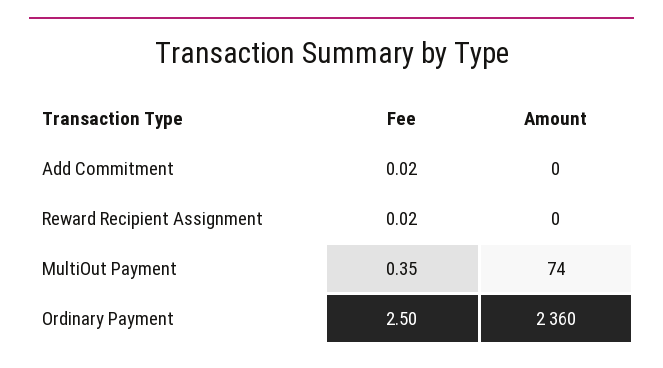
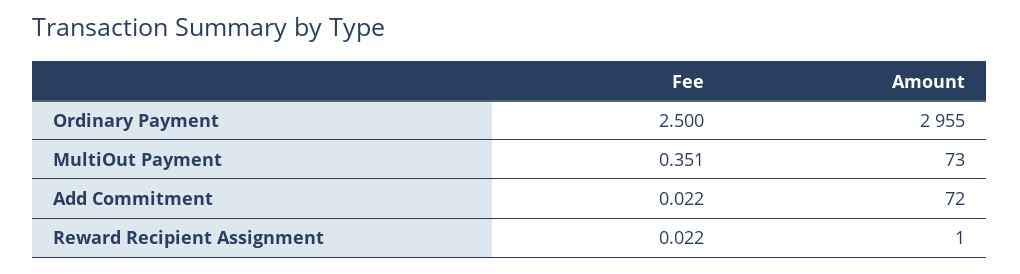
Amount, Add Commitment: 0 -> 72
Amount, Reward Recipient Assignment: 0 -> 1
Amount, MultiOut Payment: 74 -> 73
Amount, Ordinary Payment: 2360 -> 2955

